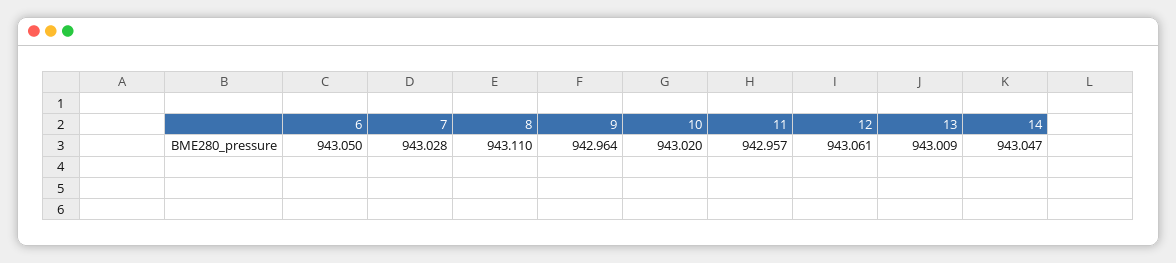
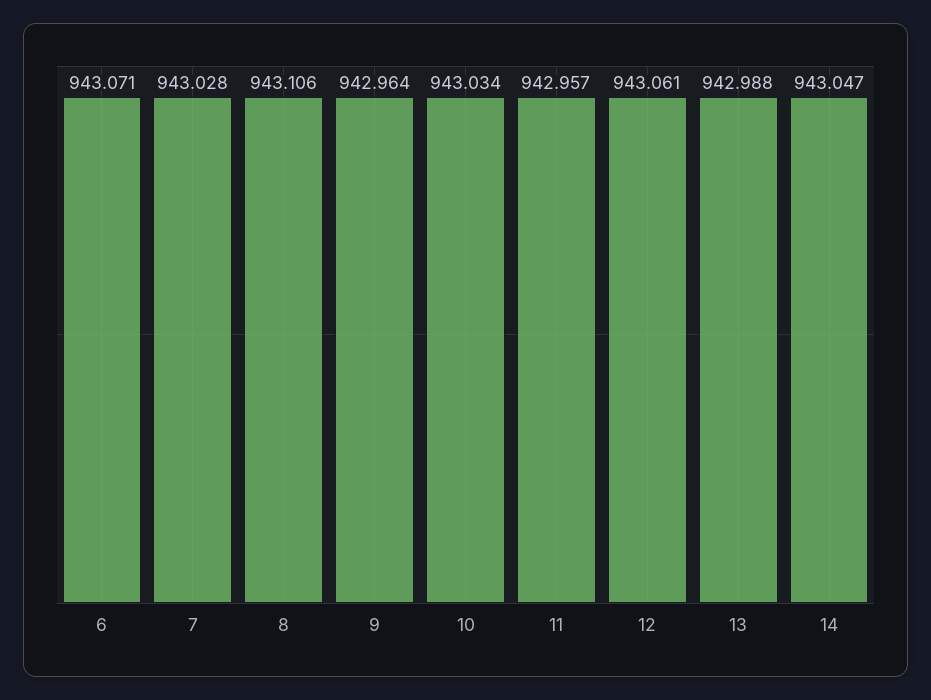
6: 943.05 -> 943.071
8: 943.11 -> 943.106
10: 943.02 -> 943.034
13: 943.009 -> 942.988

